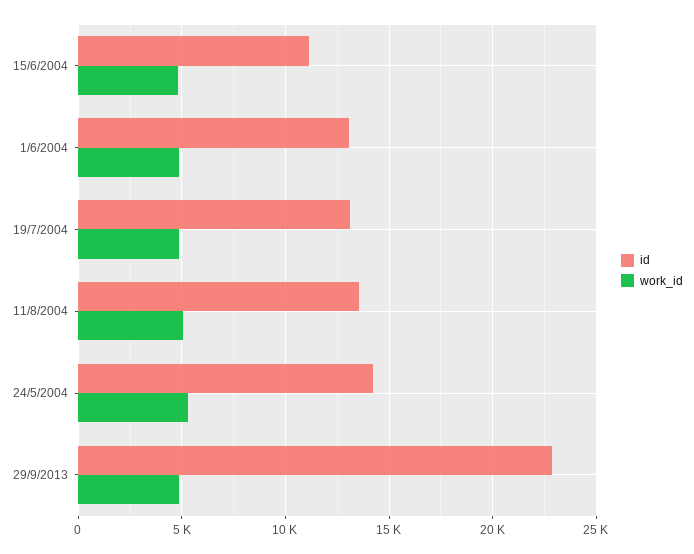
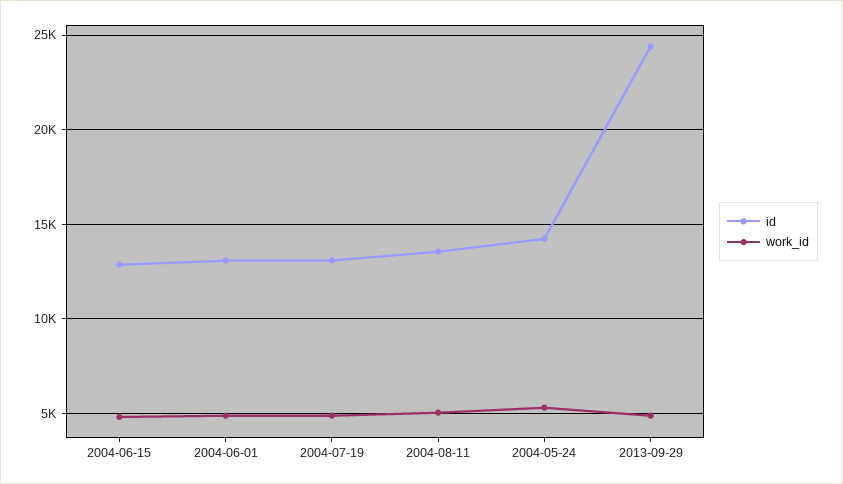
id, 15/6/2004: 11000 -> 13000
id, 29/9/2013: 23000 -> 24500

